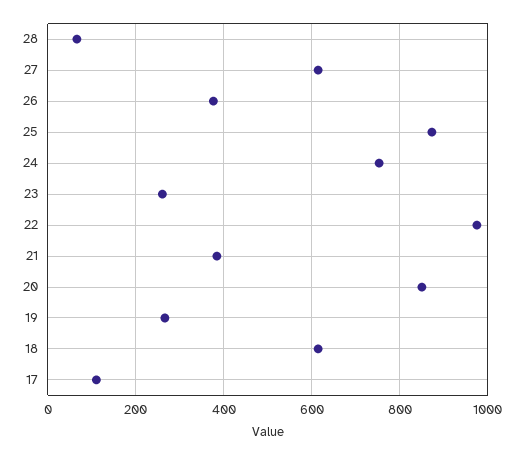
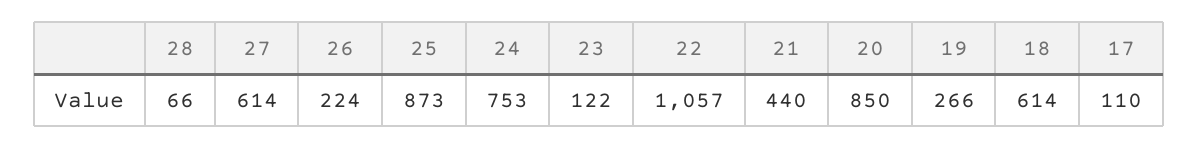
26: 380 -> 224
23: 260 -> 122
22: 980 -> 1057
21: 380 -> 440

